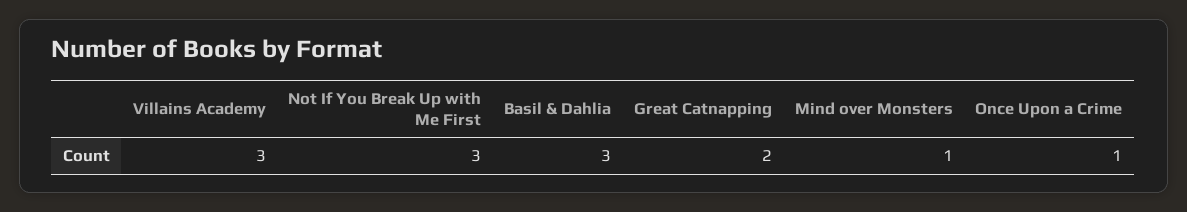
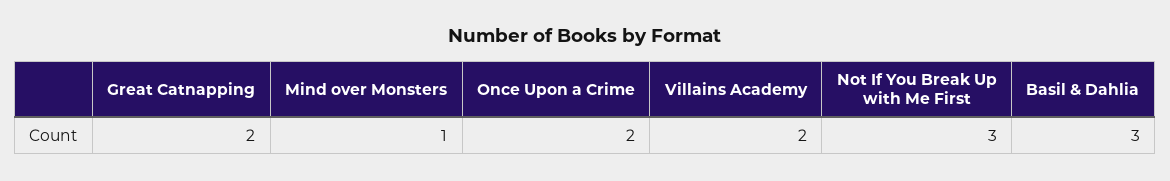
Villains Academy: 3 -> 2
Once Upon a Crime: 1 -> 2

